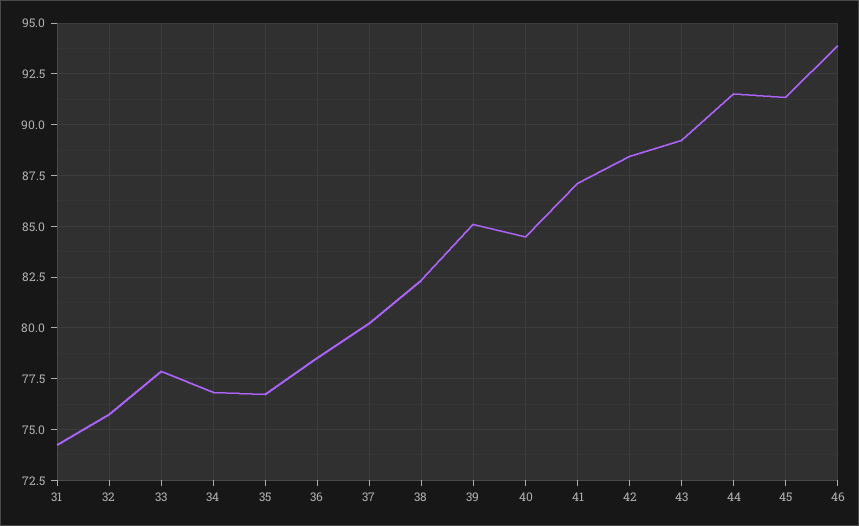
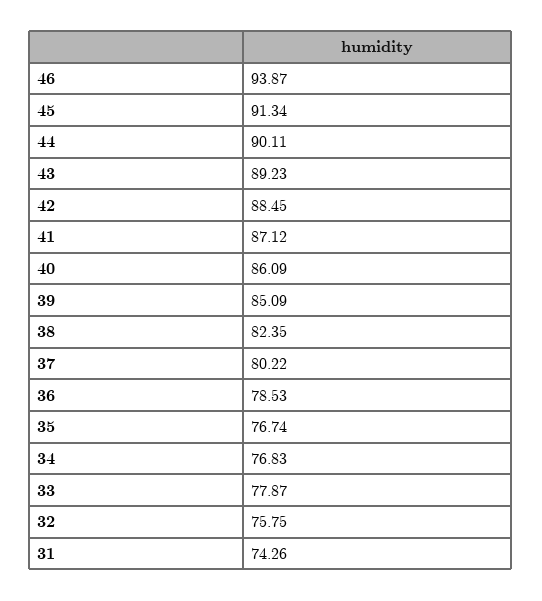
40: 84.5 -> 86.09
44: 91.5 -> 90.11

